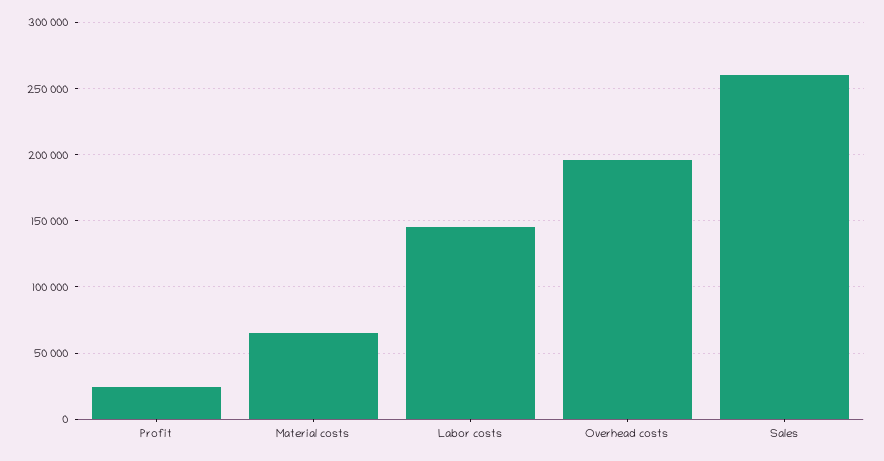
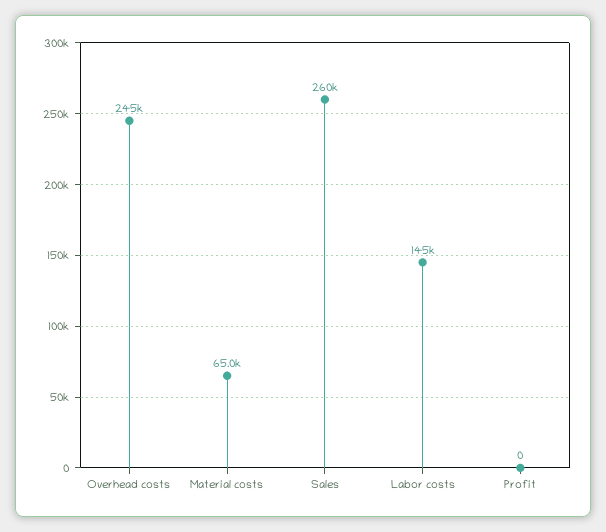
Profit: 25000 -> 0
Overhead costs: 195000 -> 245000

